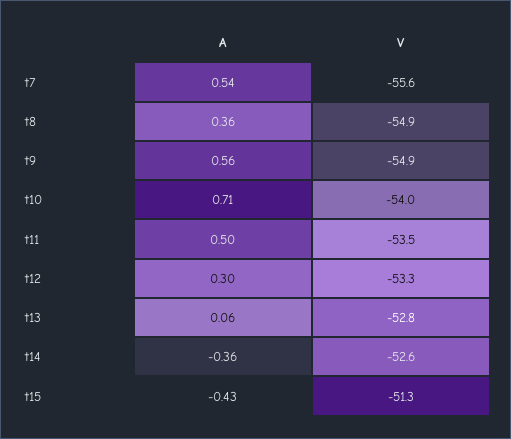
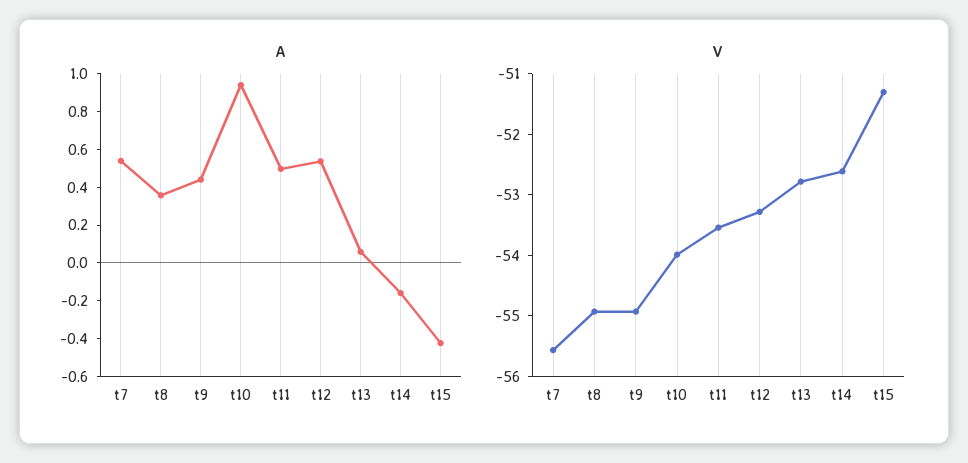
A, t9: 0.56 -> 0.45
A, t10: 0.71 -> 0.95
A, t12: 0.3 -> 0.55
A, t14: -0.36 -> -0.15

